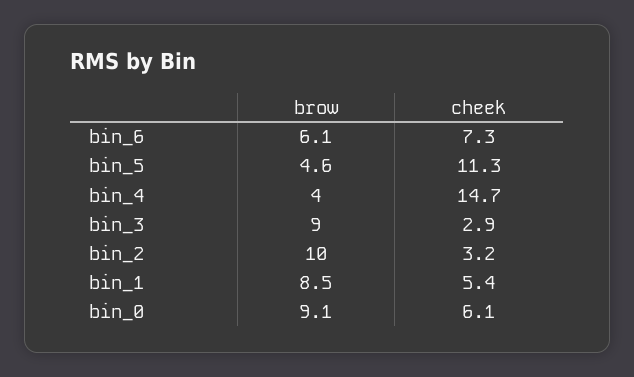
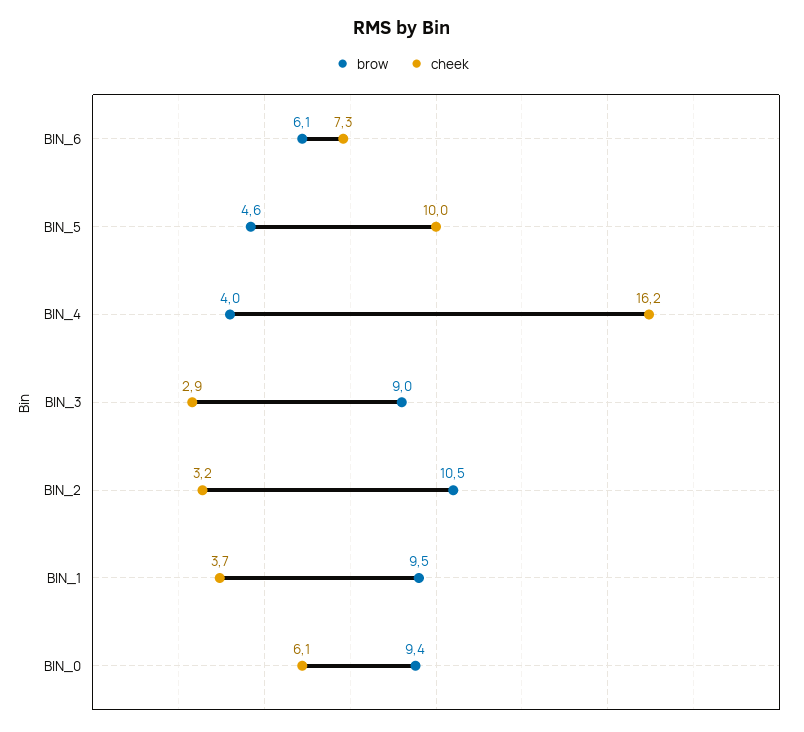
cheek, bin_5: 11.3 -> 10
cheek, bin_4: 14.7 -> 16.2
brow, bin_2: 10 -> 10.5
brow, bin_1: 8.5 -> 9.5
cheek, bin_1: 5.4 -> 3.7
brow, bin_0: 9.1 -> 9.4

